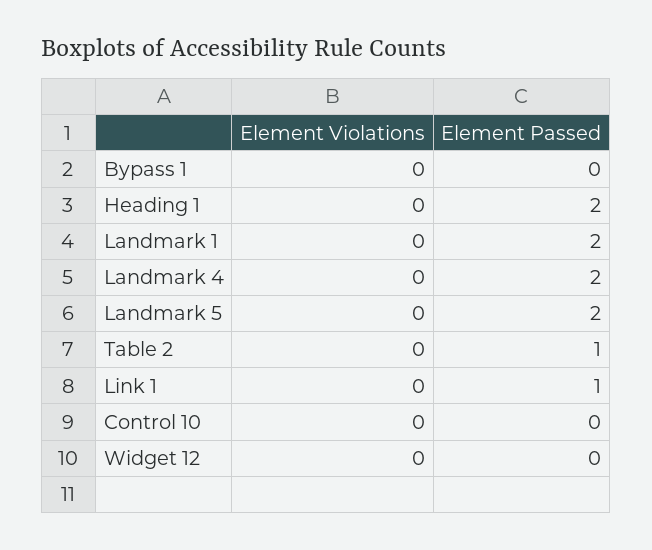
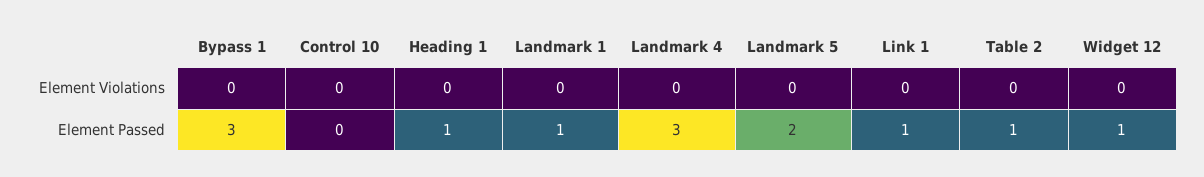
Element Passed, Bypass 1: 0 -> 3
Element Passed, Heading 1: 2 -> 1
Element Passed, Landmark 1: 2 -> 1
Element Passed, Landmark 4: 2 -> 3
Element Passed, Widget 12: 0 -> 1

